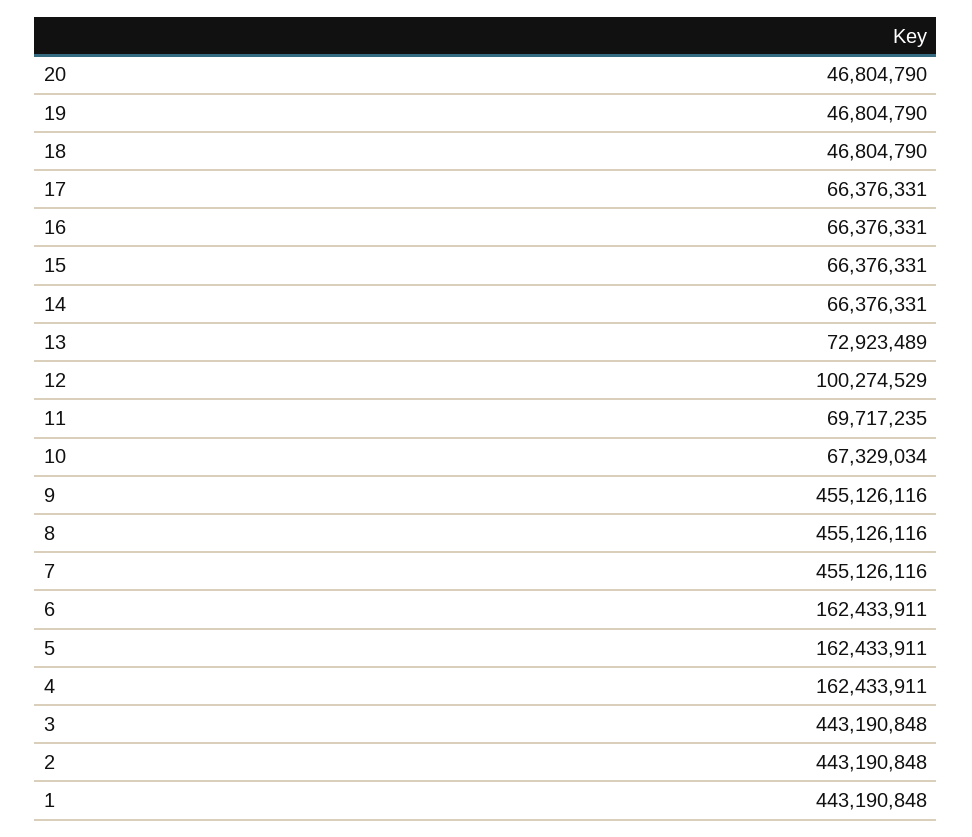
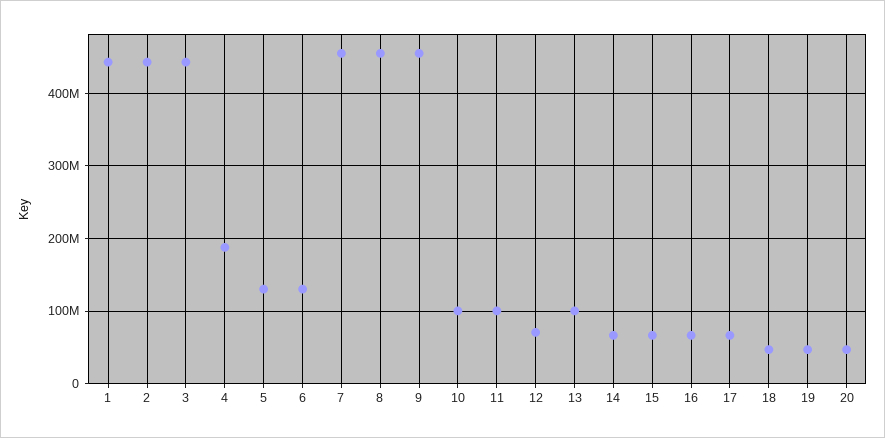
13: 72923489 -> 100000000
12: 100274529 -> 70000000
11: 69717235 -> 100000000
10: 67329034 -> 100000000
6: 162433911 -> 130000000
5: 162433911 -> 130000000
4: 162433911 -> 190000000

